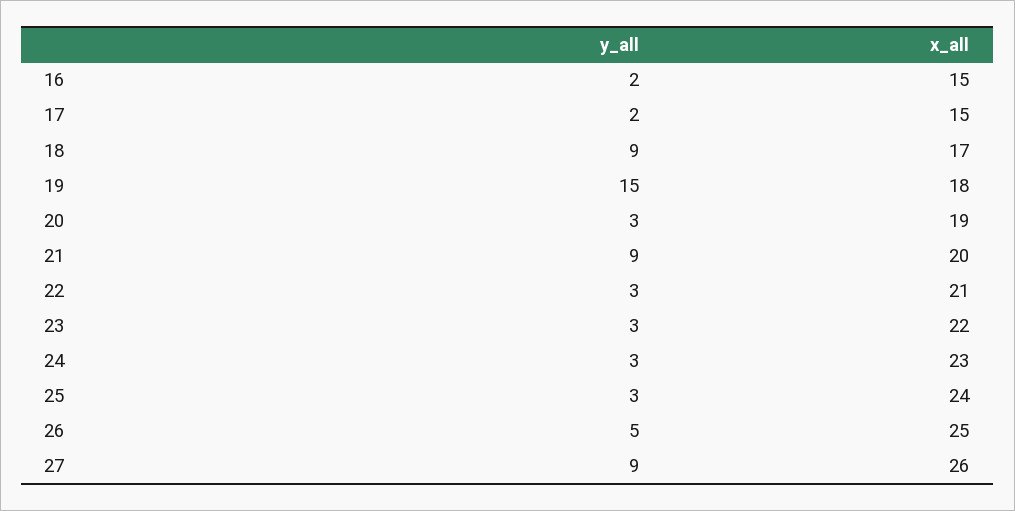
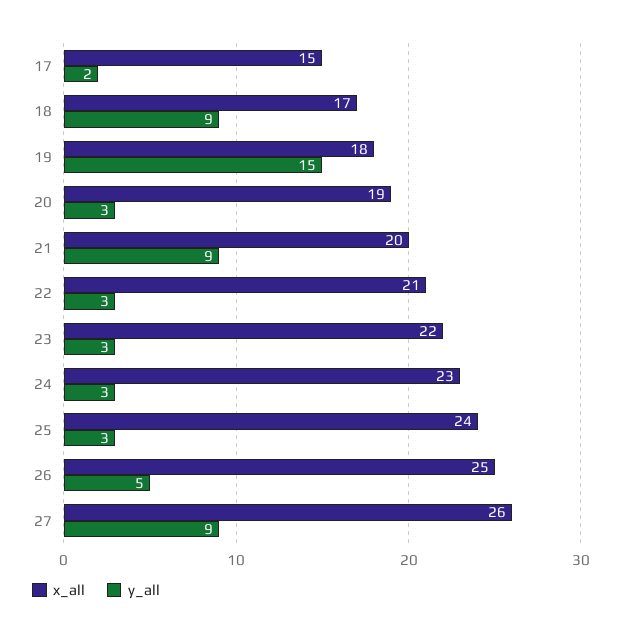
y_all, 16: 2 -> none
x_all, 16: 15 -> none

